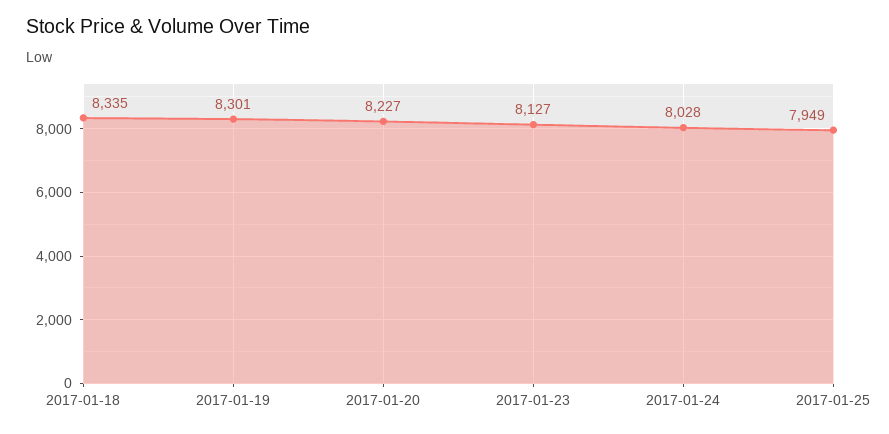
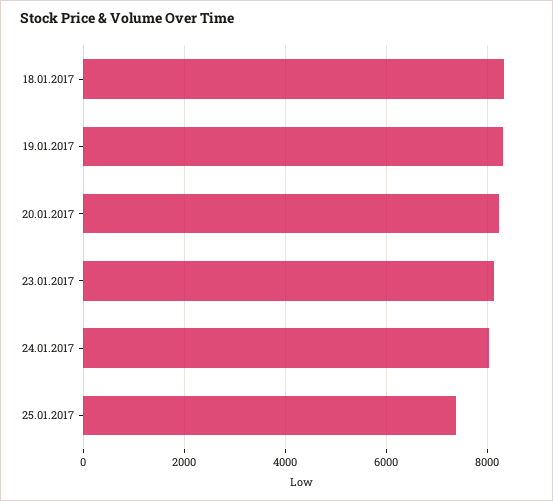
2017-01-25: 7949 -> 7400

